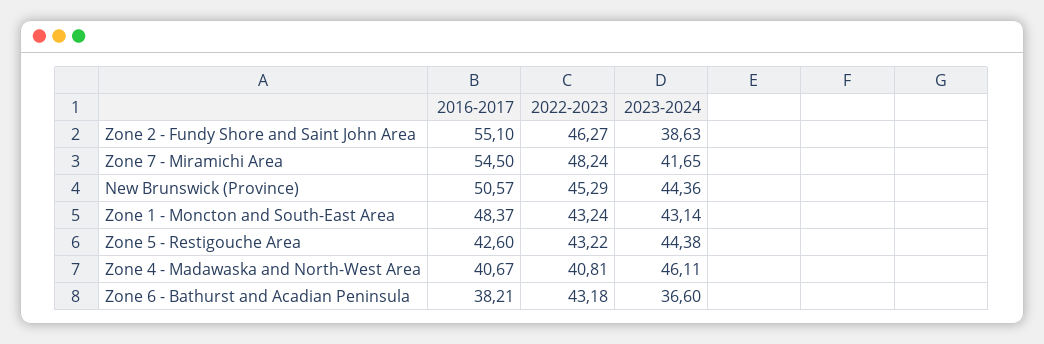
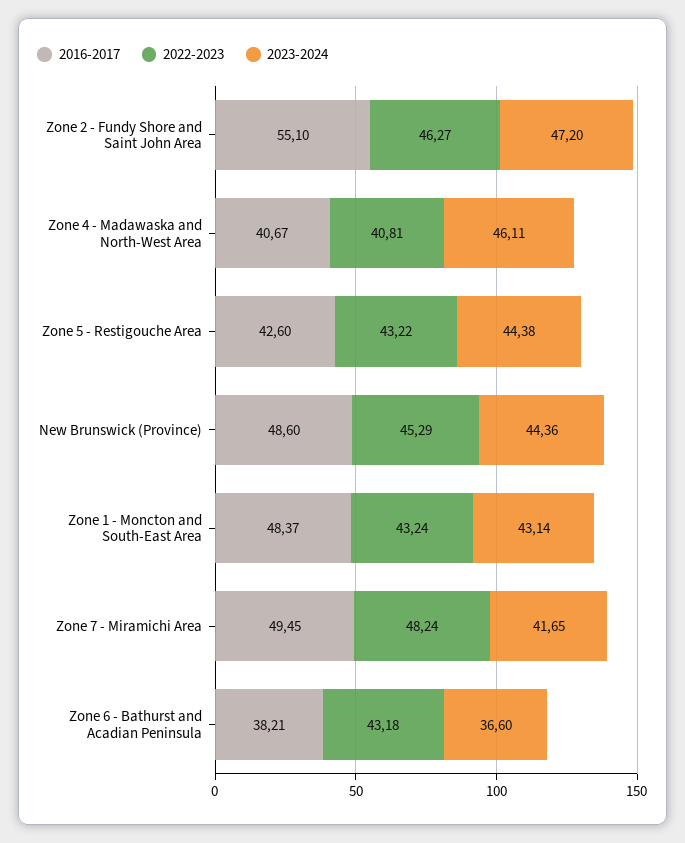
2023-2024, Zone 2 - Fundy Shore and Saint John Area: 38.63 -> 47.2
2016-2017, Zone 7 - Miramichi Area: 54.5 -> 49.45
2016-2017, New Brunswick (Province): 50.57 -> 48.6

